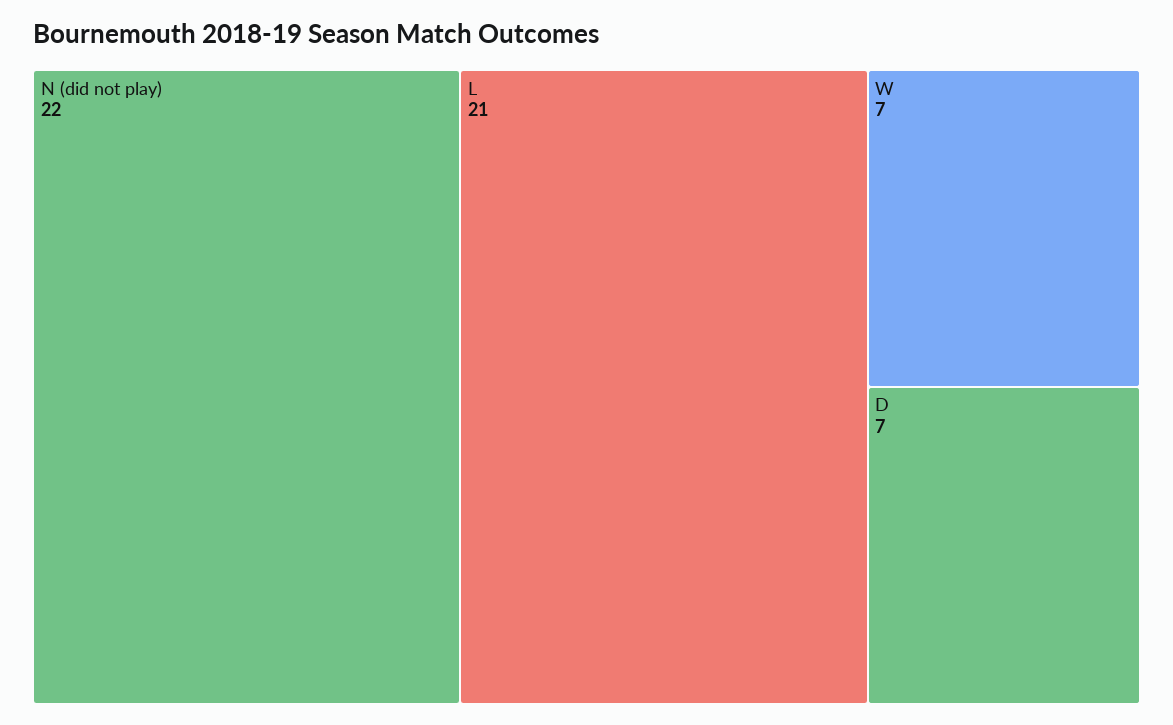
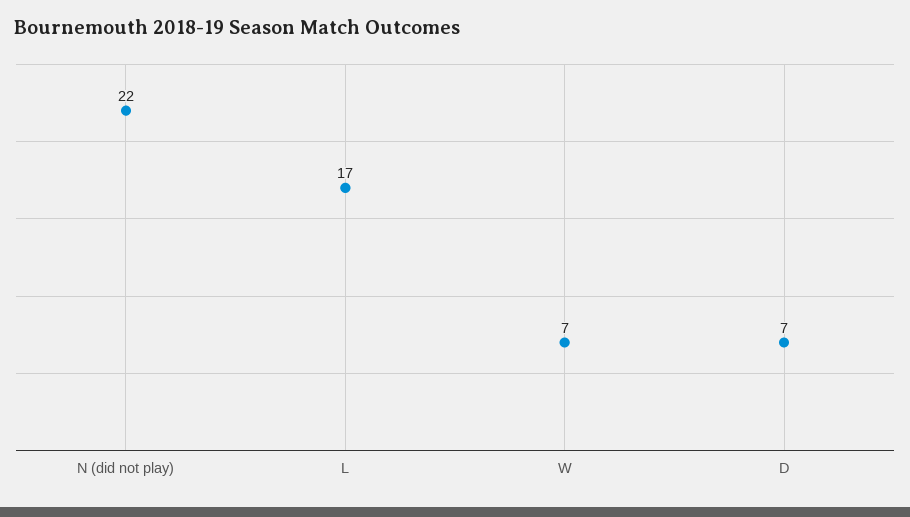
L: 21 -> 17

